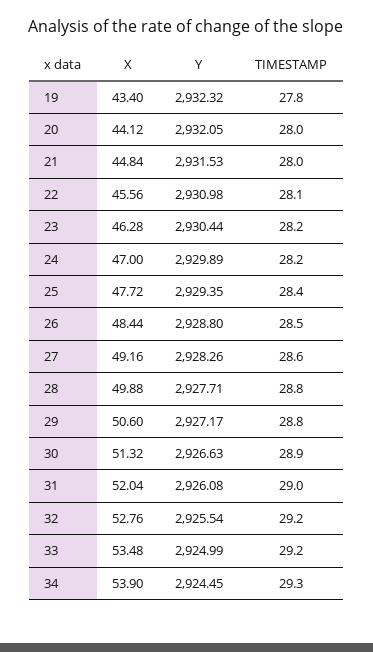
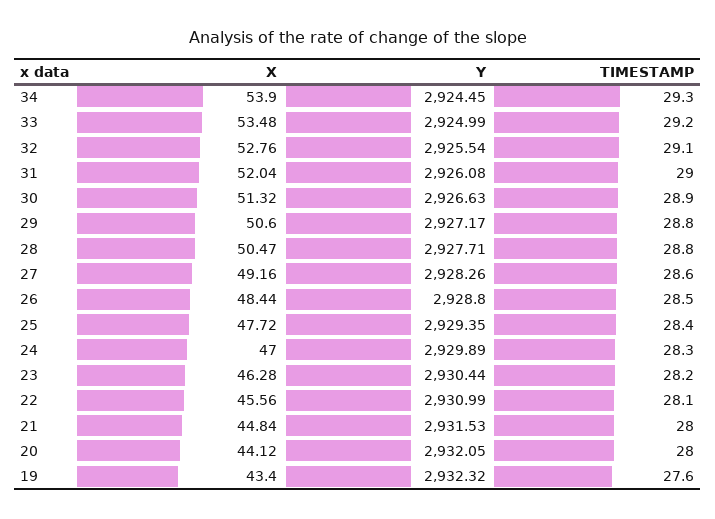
TIMESTAMP, 19: 27.8 -> 27.6
Y, 22: 2930.98 -> 2930.99
TIMESTAMP, 24: 28.2 -> 28.3
X, 28: 49.88 -> 50.47
TIMESTAMP, 32: 29.2 -> 29.1

